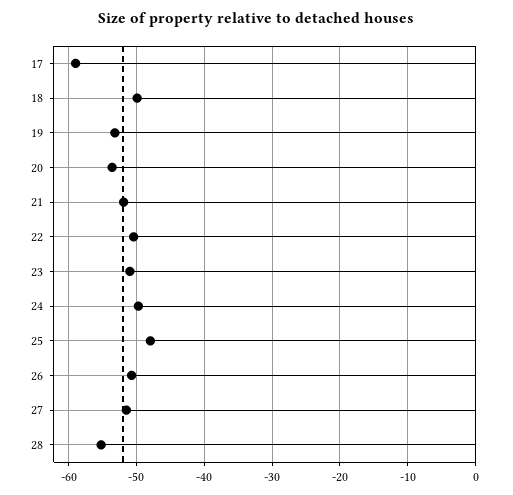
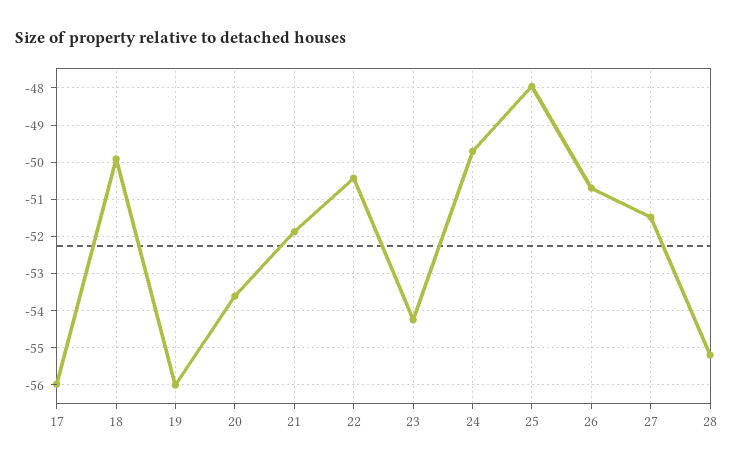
17: -59 -> -56
19: -53 -> -56
23: -51 -> -54.2

